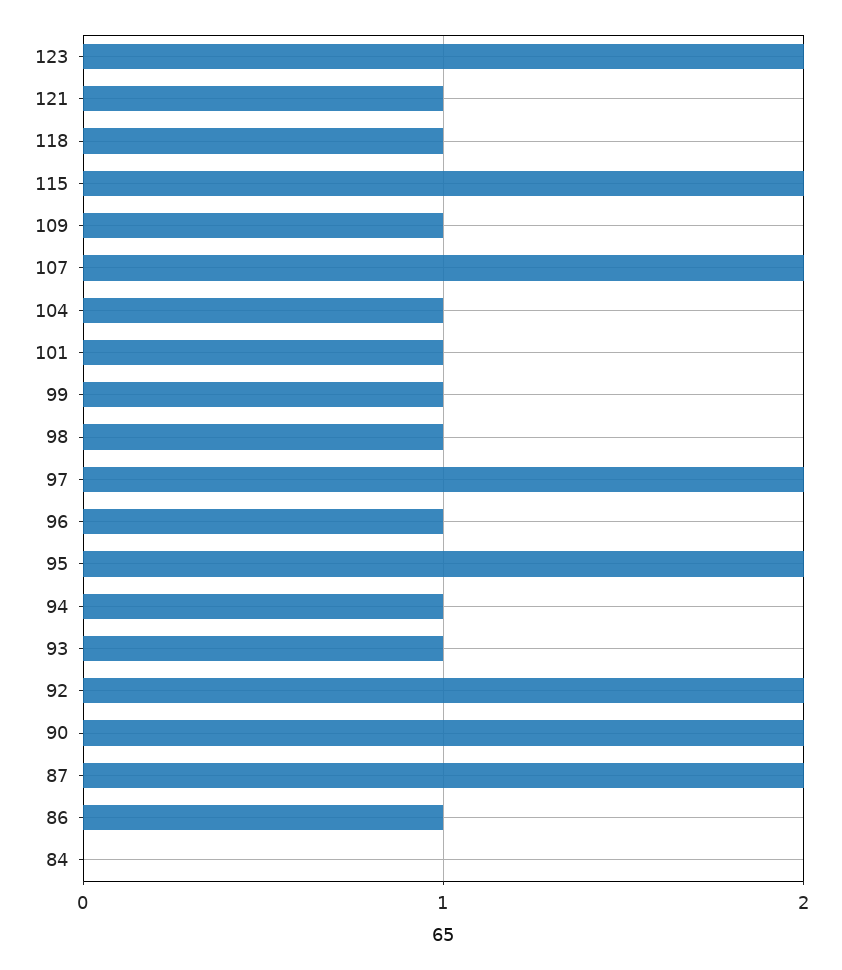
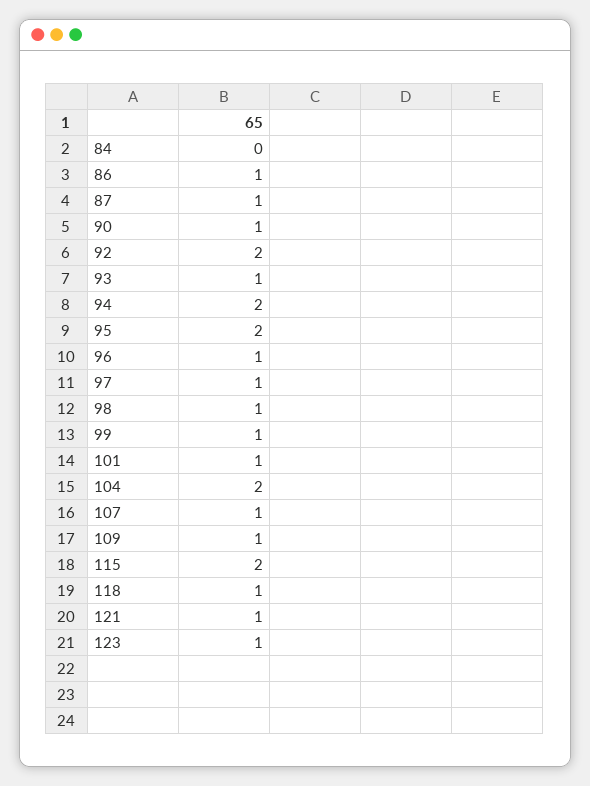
123: 2 -> 1
107: 2 -> 1
104: 1 -> 2
97: 2 -> 1
94: 1 -> 2
90: 2 -> 1
87: 2 -> 1

